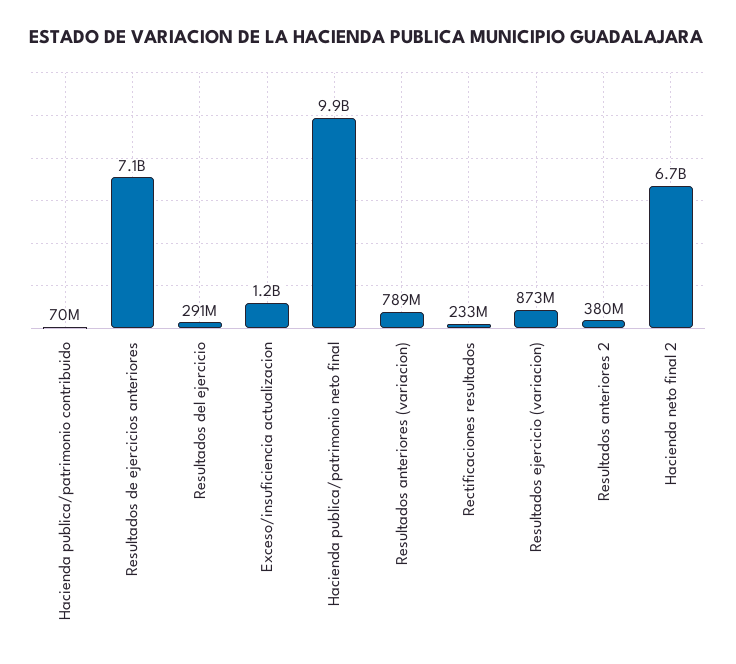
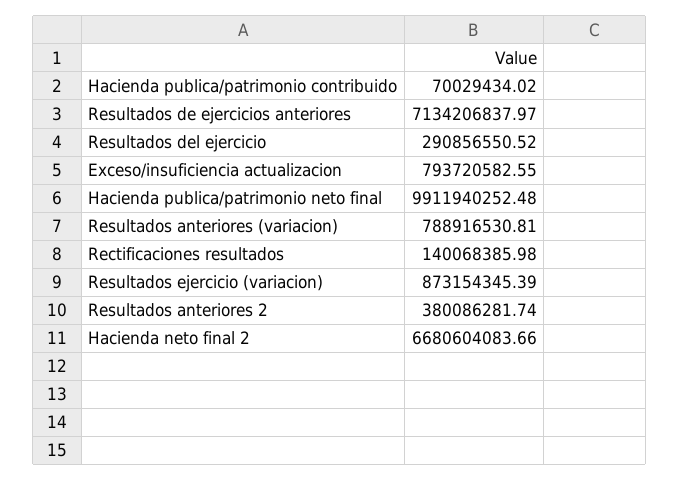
Exceso/insuficiencia actualizacion: 1200000000 -> 793720582.55
Rectificaciones resultados: 233000000 -> 140068385.98

